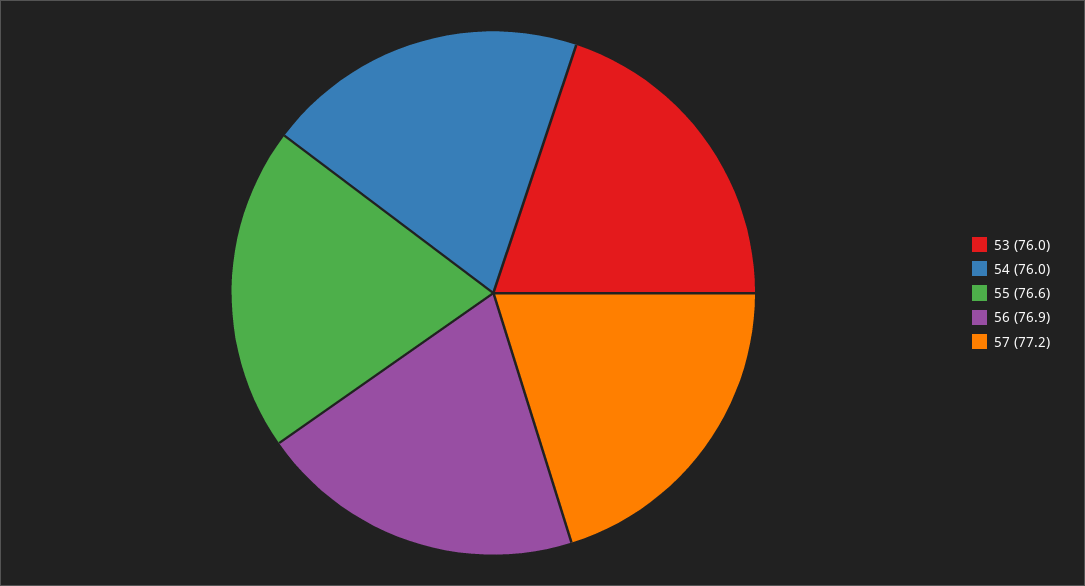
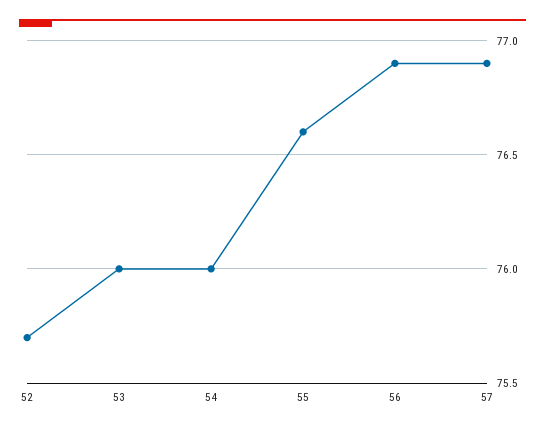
57: 77.2 -> 76.9
52: none -> 75.7

